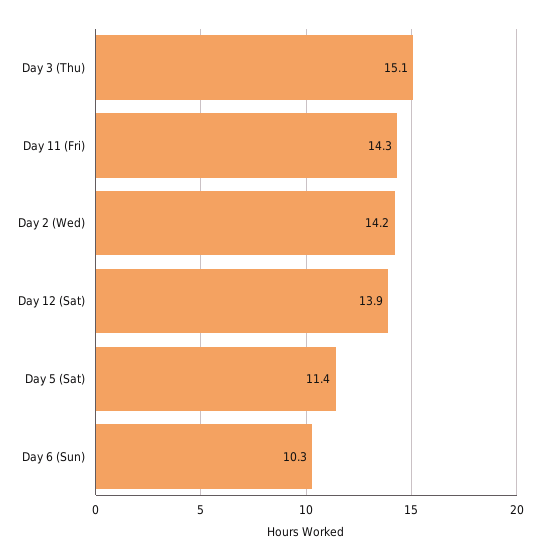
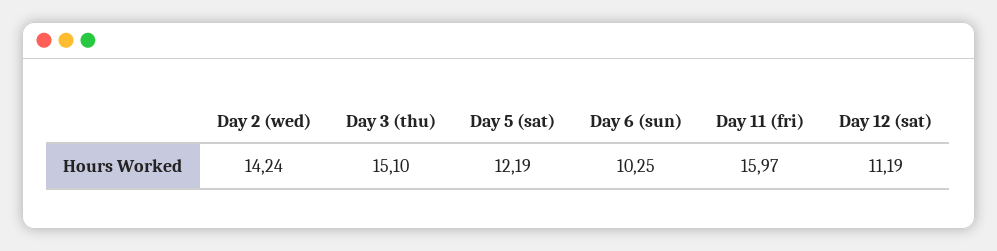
Day 11 (Fri): 14.3 -> 15.97
Day 12 (Sat): 13.9 -> 11.19
Day 5 (Sat): 11.4 -> 12.19

